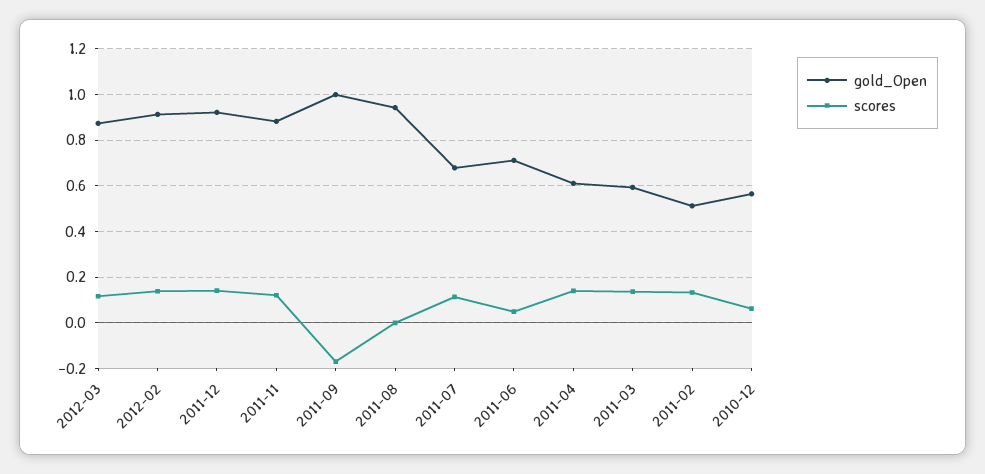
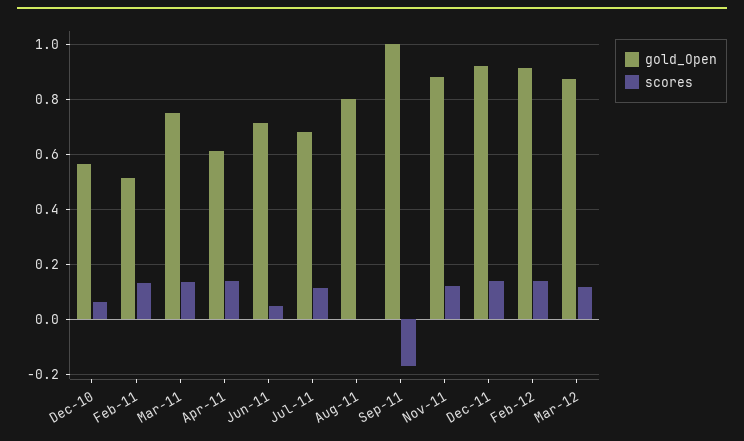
gold_Open, 2011-08: 0.95 -> 0.8
gold_Open, 2011-03: 0.6 -> 0.75

